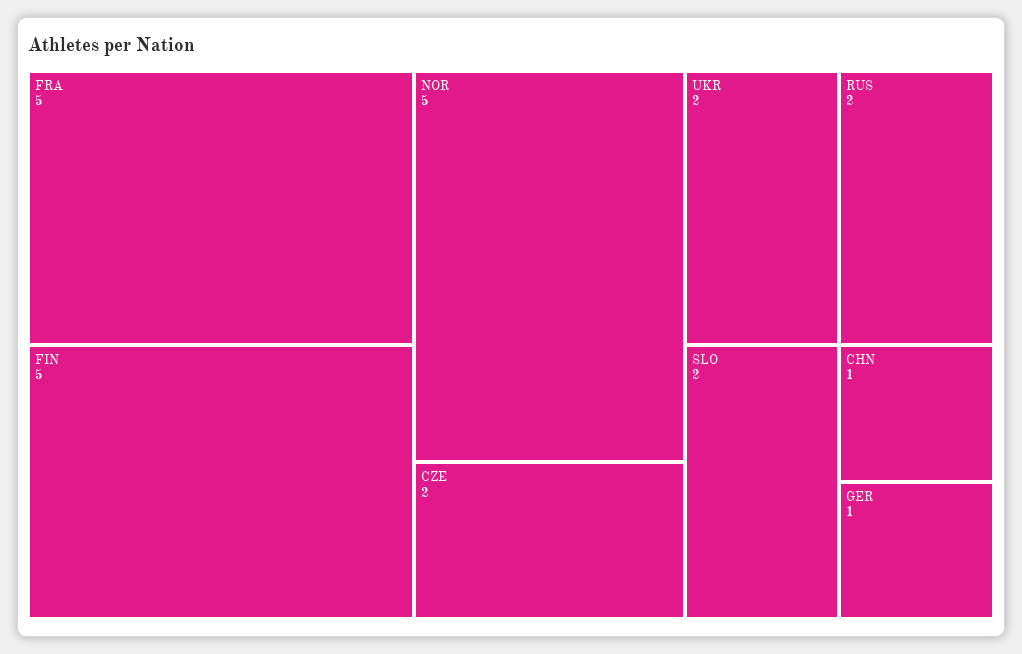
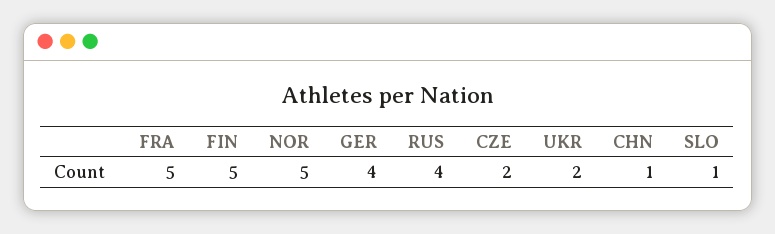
RUS: 2 -> 4
SLO: 2 -> 1
GER: 1 -> 4

